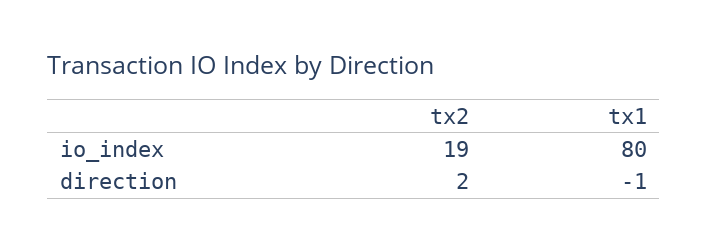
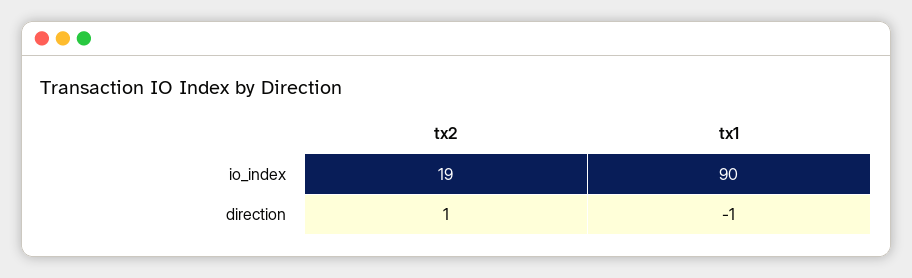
tx1, io_index: 80 -> 90
tx2, direction: 2 -> 1

